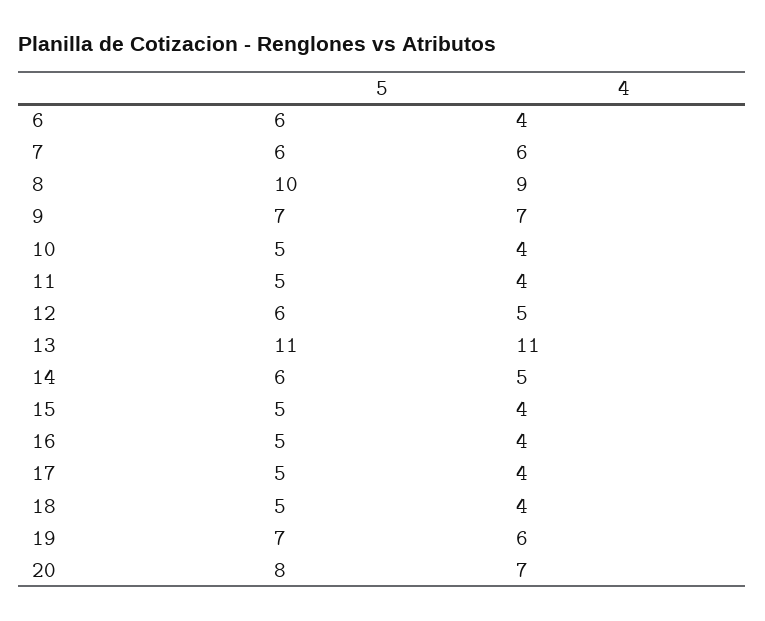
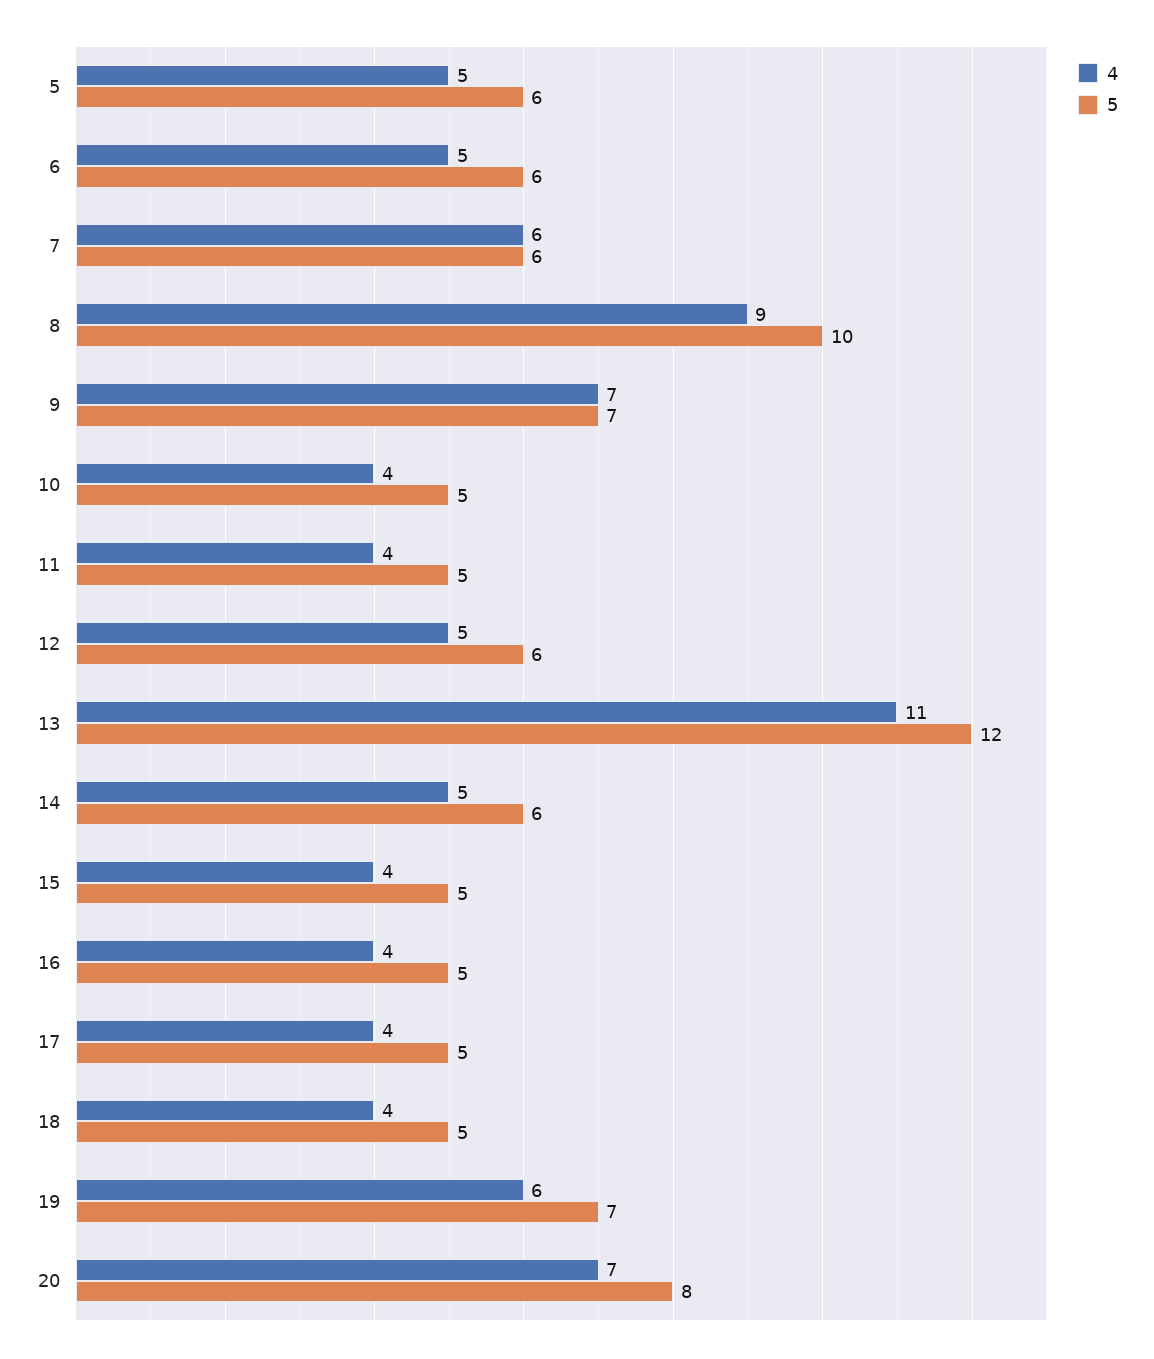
4, 6: 4 -> 5
5, 13: 11 -> 12
4, 5: none -> 5
5, 5: none -> 6

